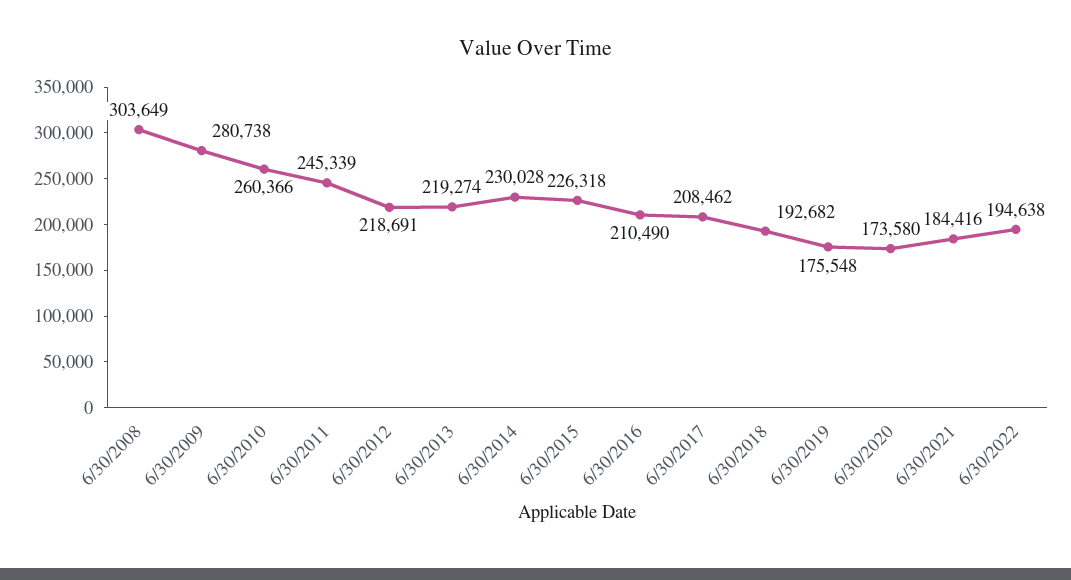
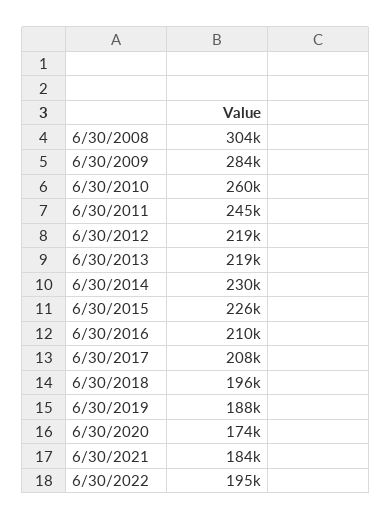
6/30/2009: 280738 -> 284000
6/30/2018: 192682 -> 196000
6/30/2019: 175548 -> 188000

